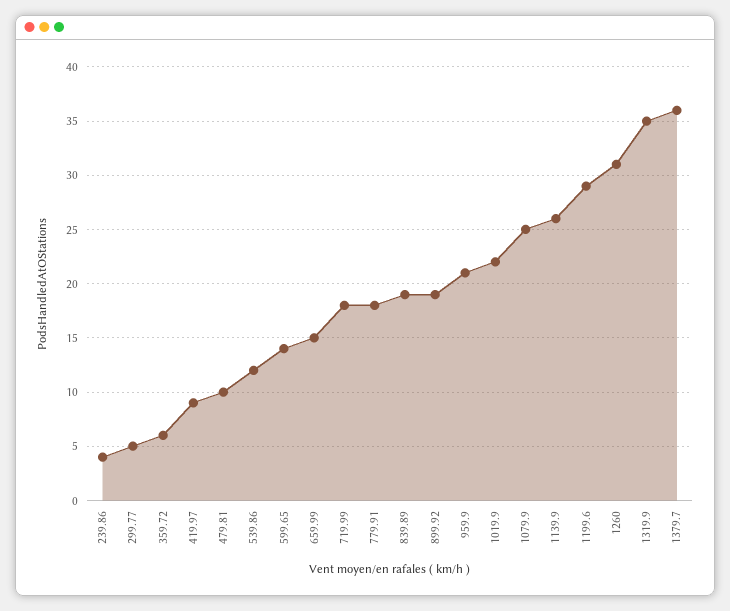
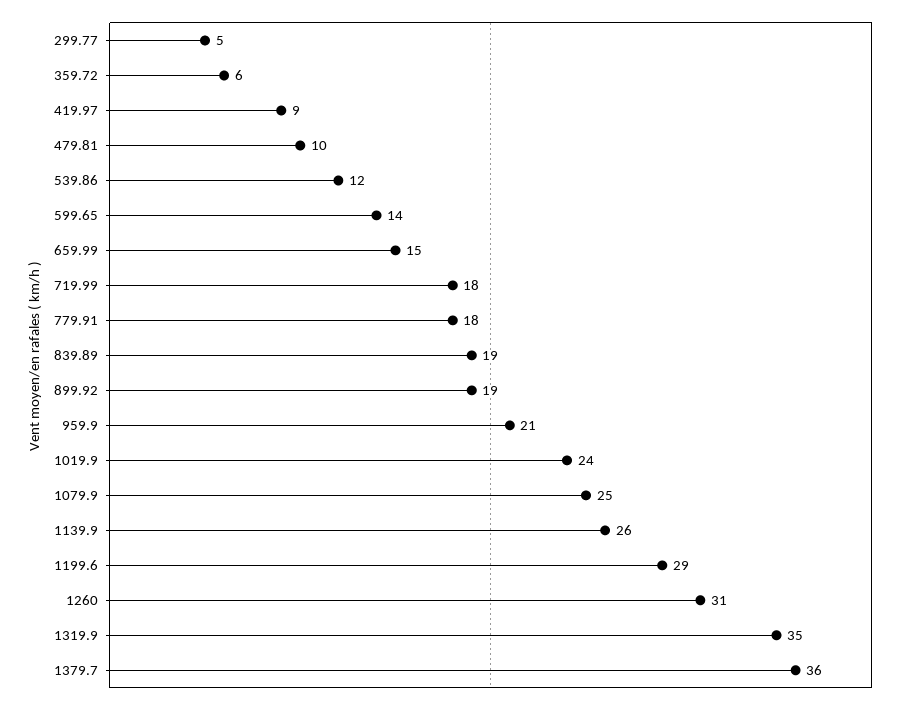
239.86: 4 -> none
1019.9: 22 -> 24

